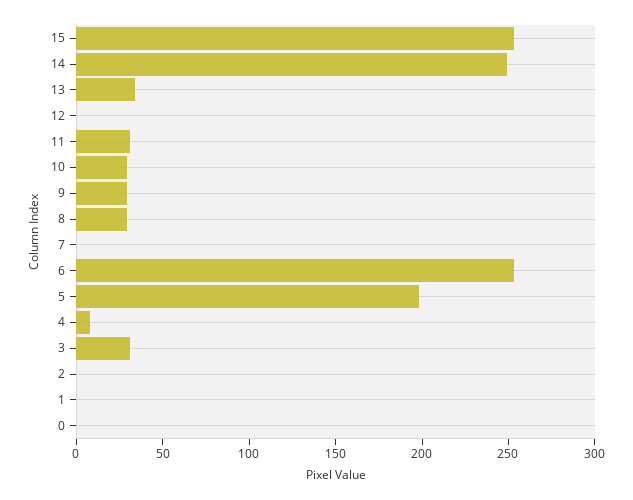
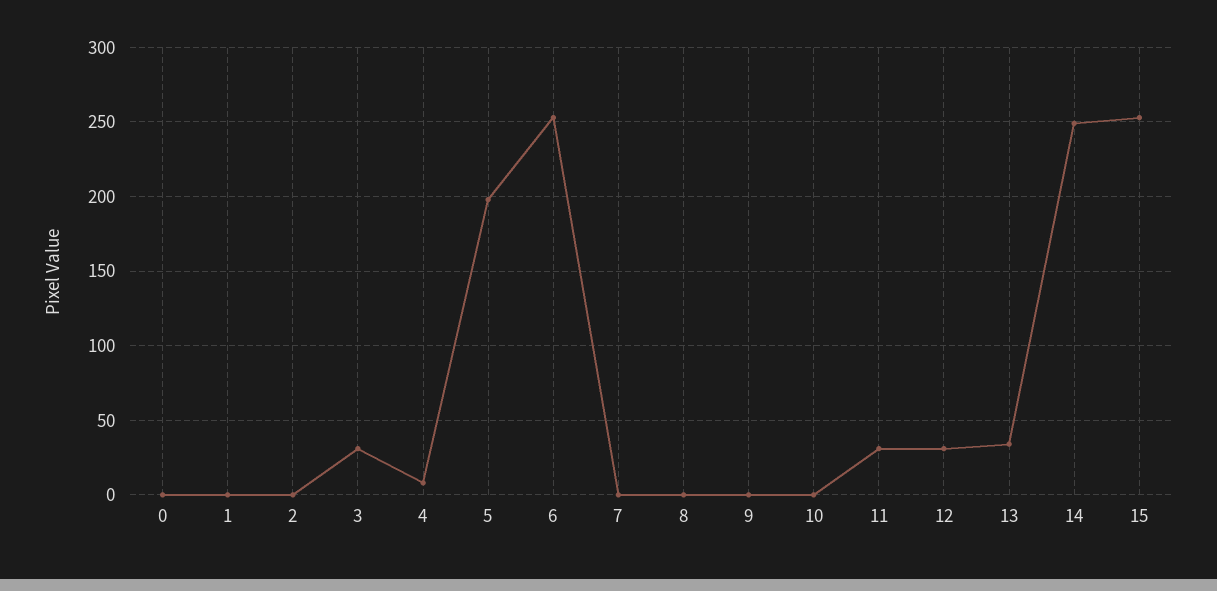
12: 0 -> 30
10: 30 -> 0
9: 30 -> 0
8: 30 -> 0

